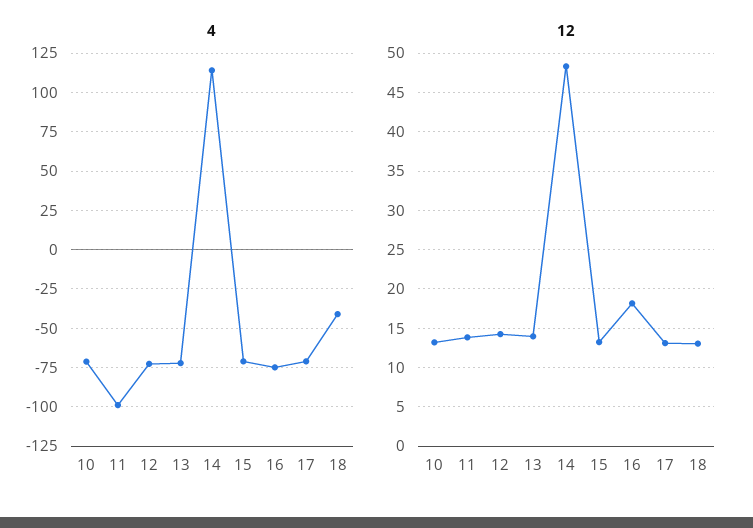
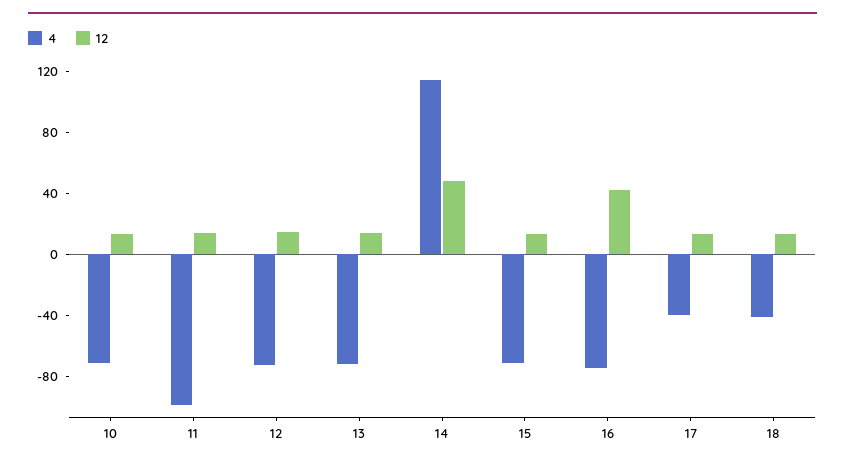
4, 17: -70 -> -40
12, 16: 18 -> 40

